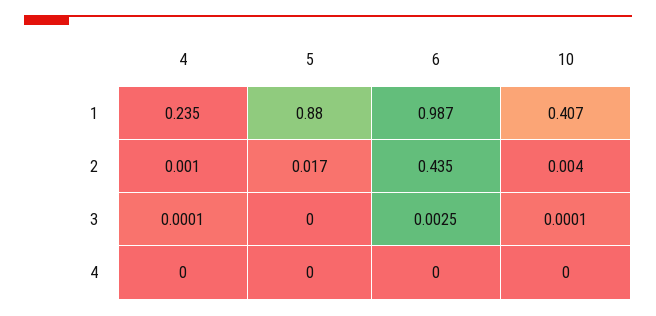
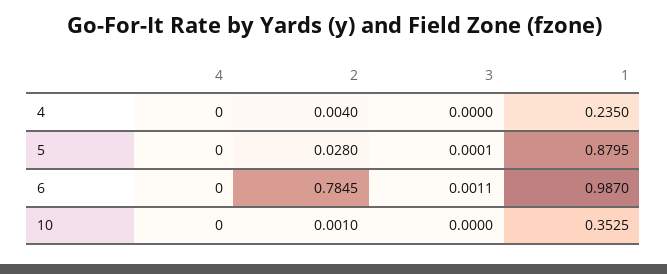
10, 1: 0.407 -> 0.3525
4, 2: 0.001 -> 0.004
5, 2: 0.017 -> 0.028
6, 2: 0.435 -> 0.7845
10, 2: 0.004 -> 0.001
4, 3: 0.0001 -> 0
5, 3: 0 -> 0.0001
6, 3: 0.0025 -> 0.0011
10, 3: 0.0001 -> 0

